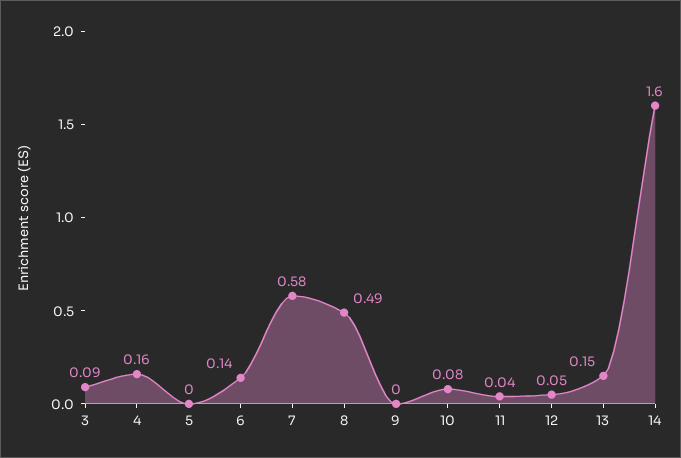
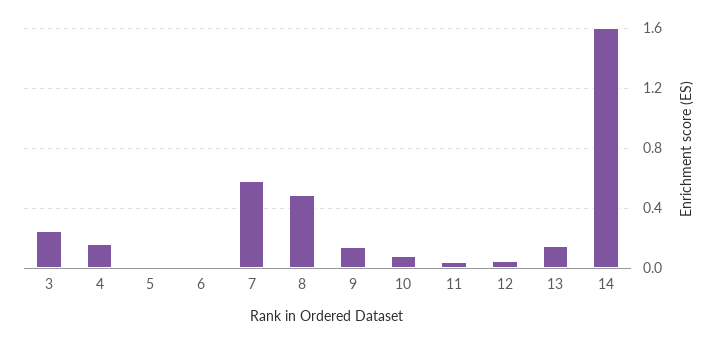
3: 0.09 -> 0.25
6: 0.14 -> 0
9: 0 -> 0.15

